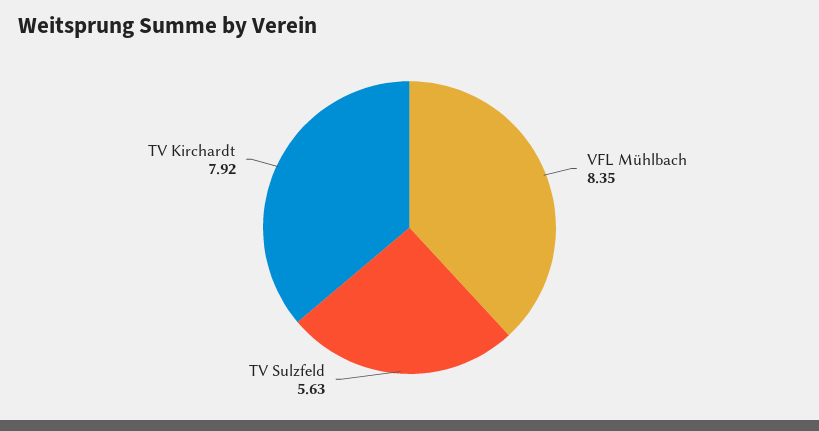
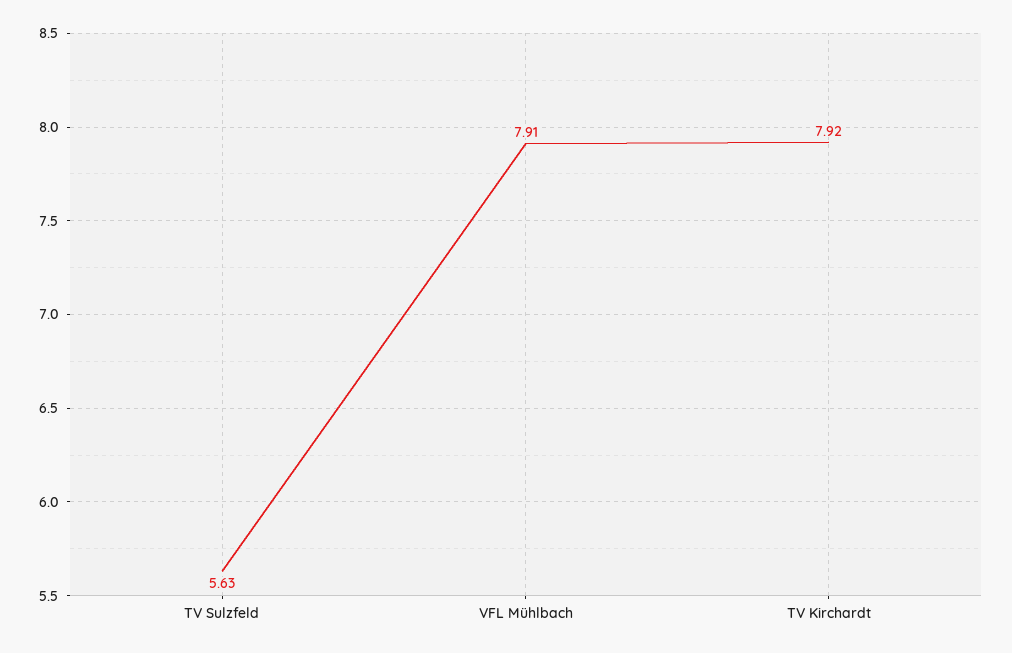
VFL Mühlbach: 8.35 -> 7.91

